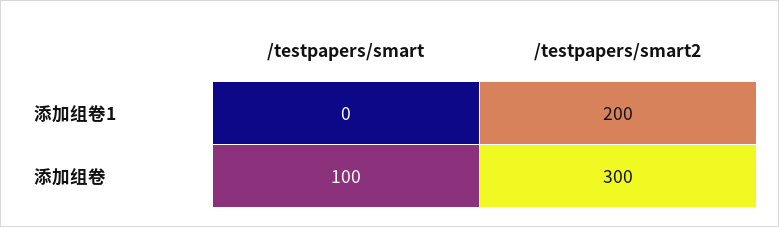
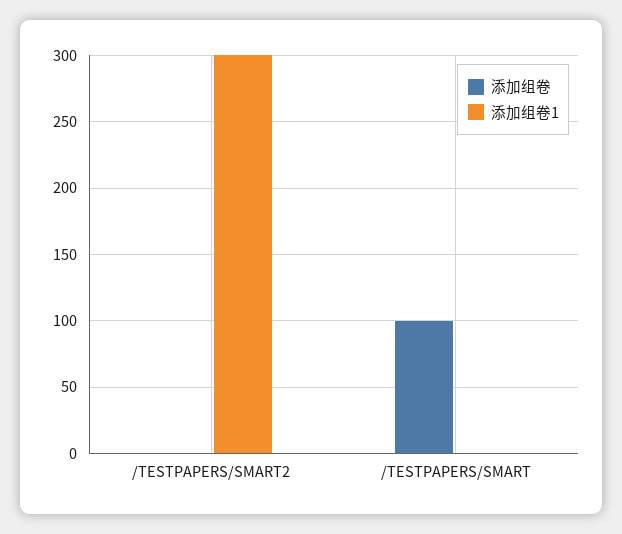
添加组卷1, /testpapers/smart2: 200 -> 300
添加组卷, /testpapers/smart2: 300 -> 0

